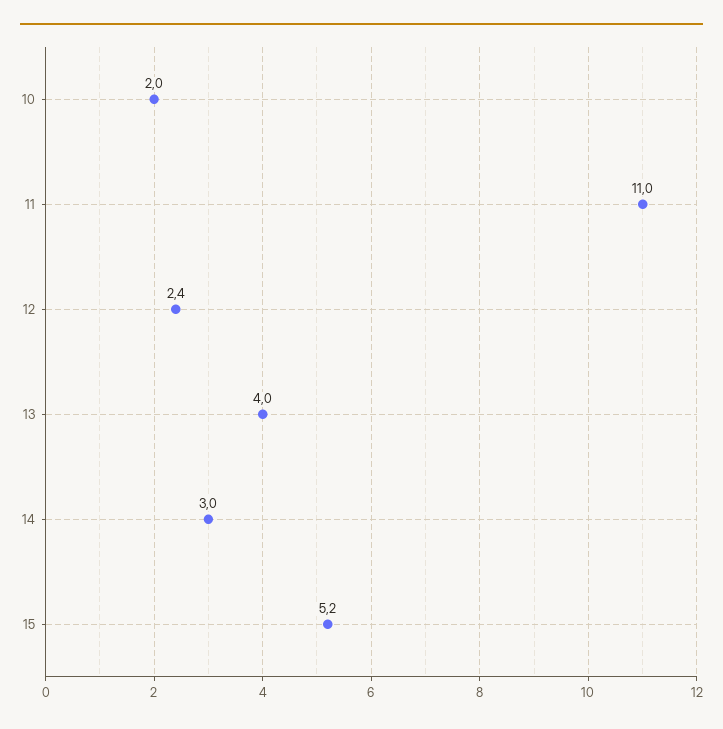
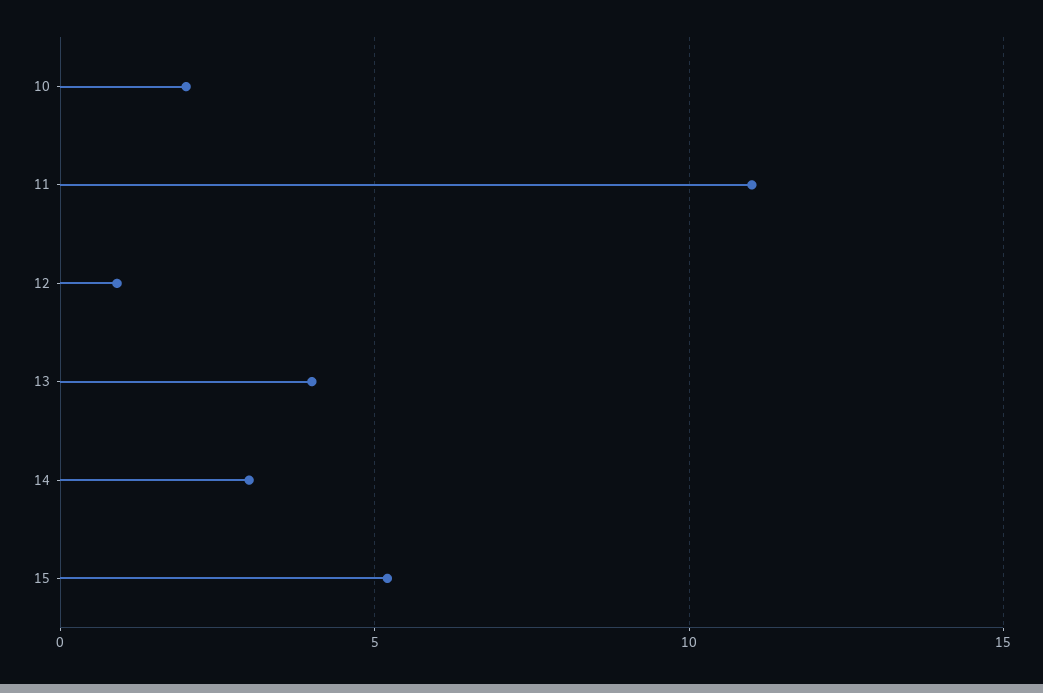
12: 2.4 -> 1

